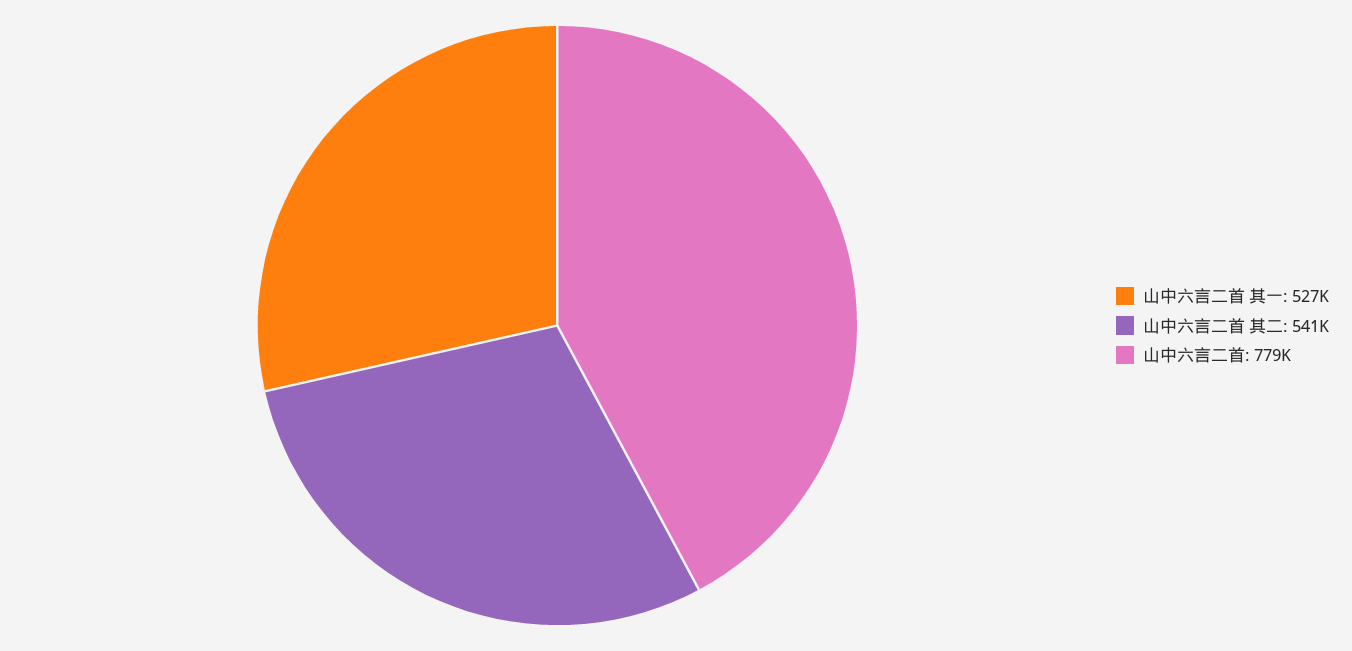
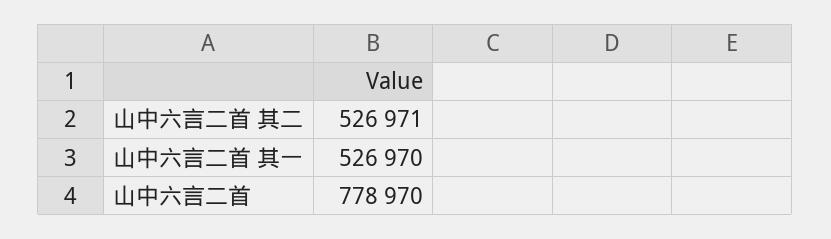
山中六言二首 其二: 541000 -> 526971

